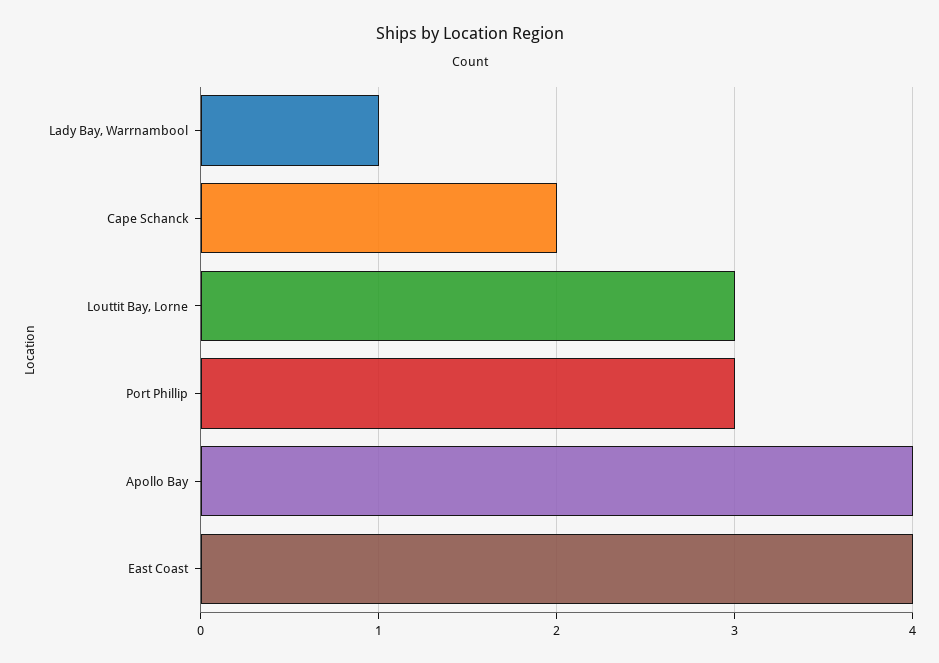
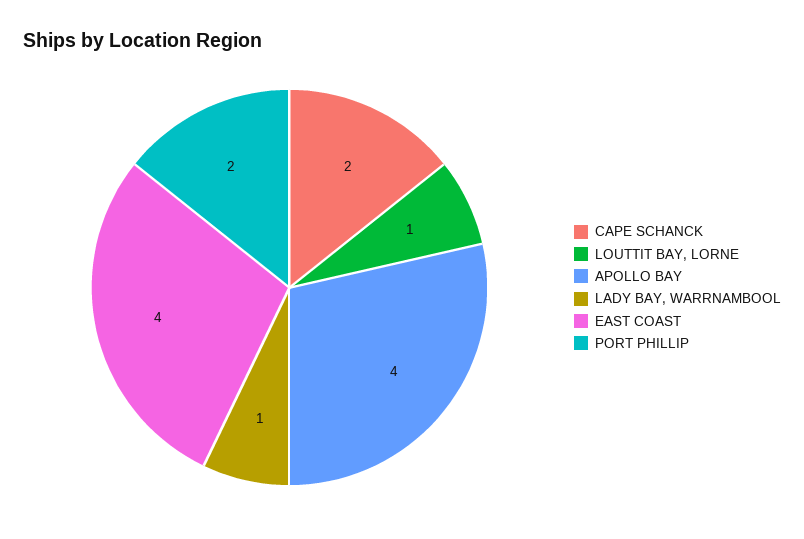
Louttit Bay, Lorne: 3 -> 1
Port Phillip: 3 -> 2

